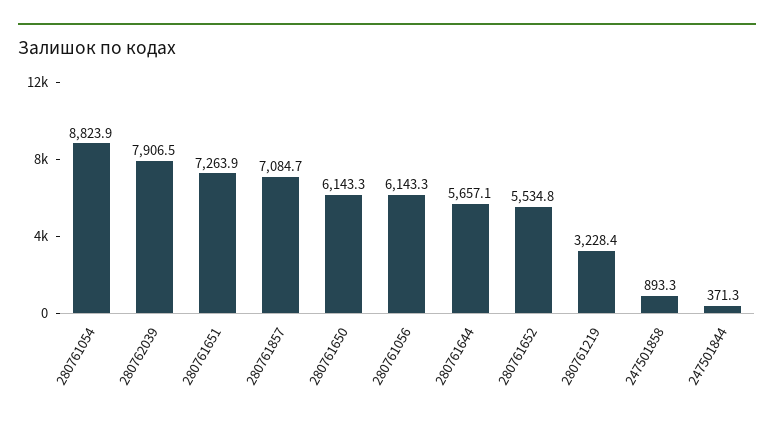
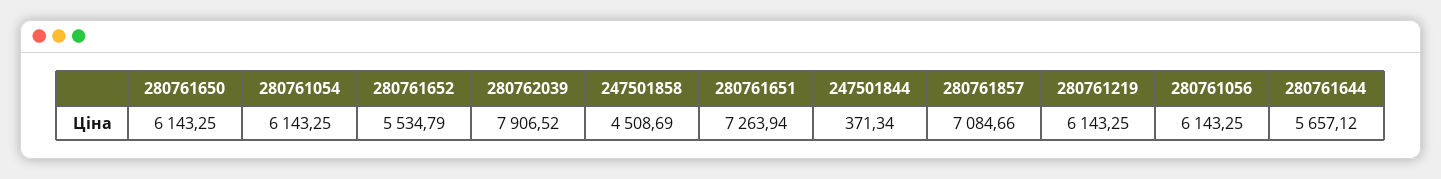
280761054: 8823.9 -> 6143.25
280761219: 3228.4 -> 6143.25
247501858: 893.3 -> 4508.69

